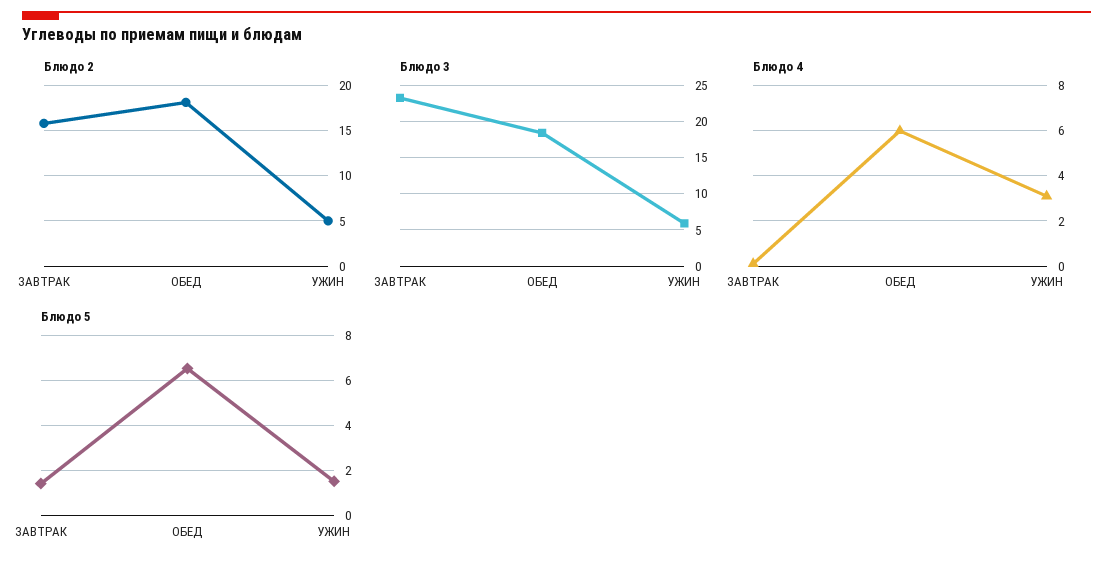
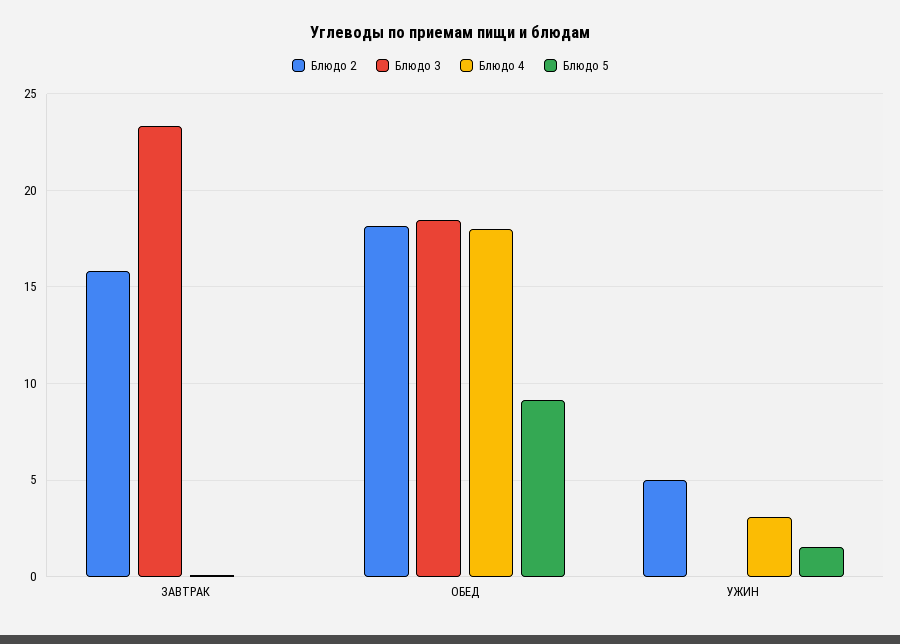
Блюдо 3, УЖИН: 6 -> 0
Блюдо 4, ОБЕД: 6 -> 18
Блюдо 5, ЗАВТРАК: 1.5 -> 0
Блюдо 5, ОБЕД: 6.5 -> 9

